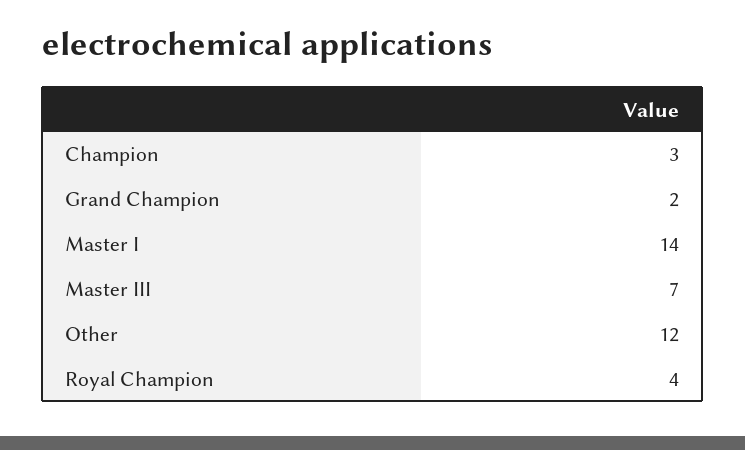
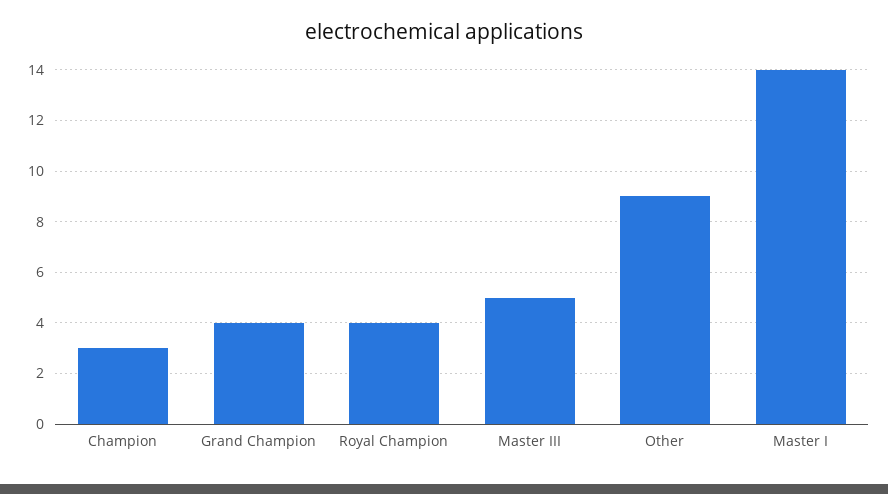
Grand Champion: 2 -> 4
Master III: 7 -> 5
Other: 12 -> 9

